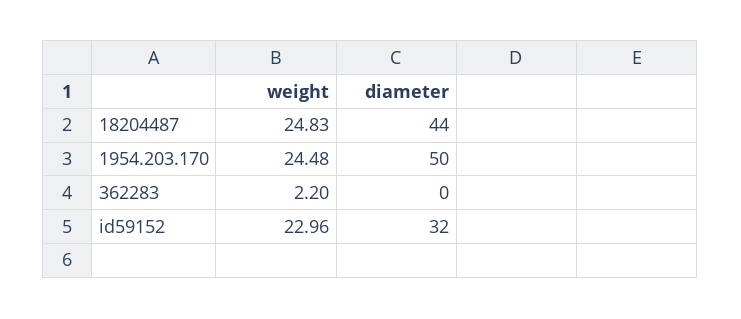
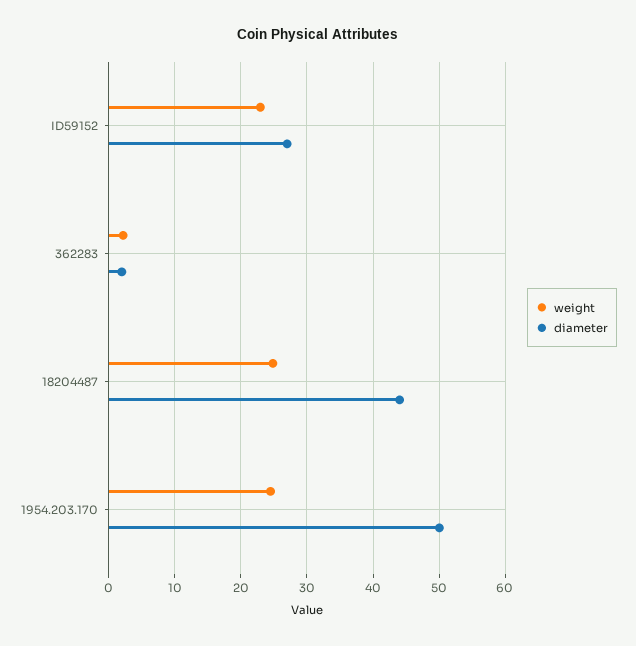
diameter, 362283: 0 -> 2
diameter, id59152: 32 -> 27

